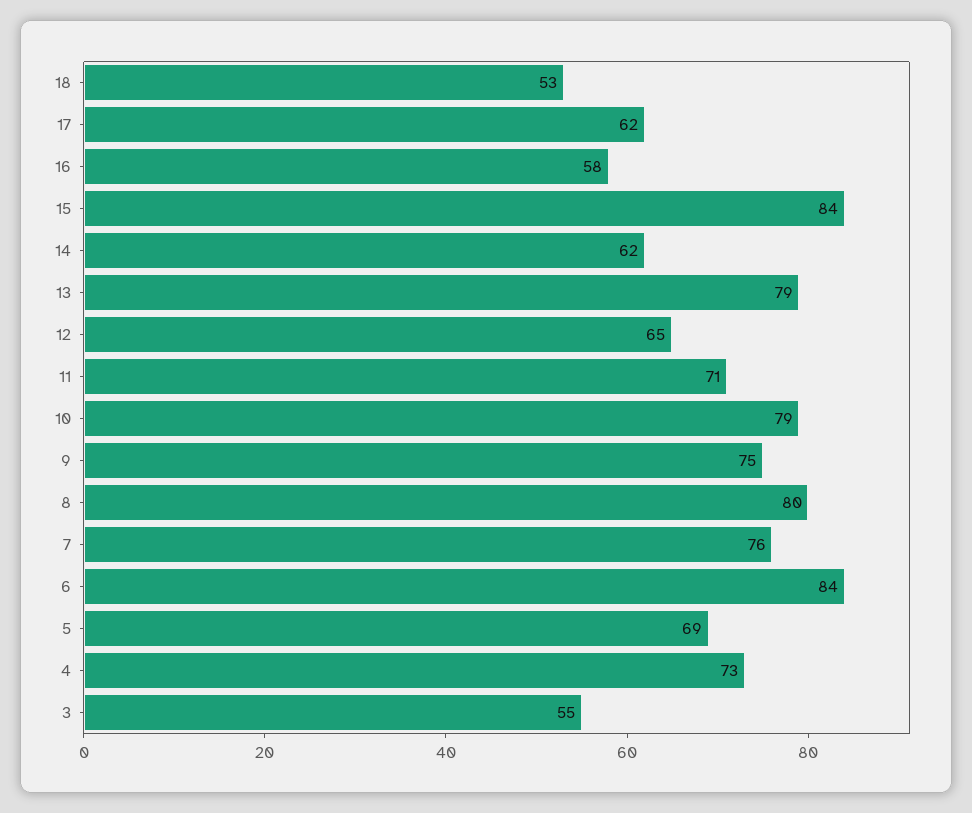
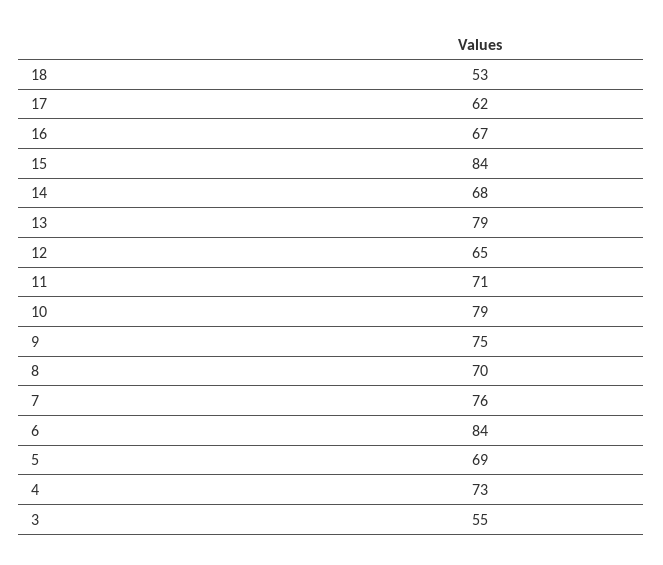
16: 58 -> 67
14: 62 -> 68
8: 80 -> 70

